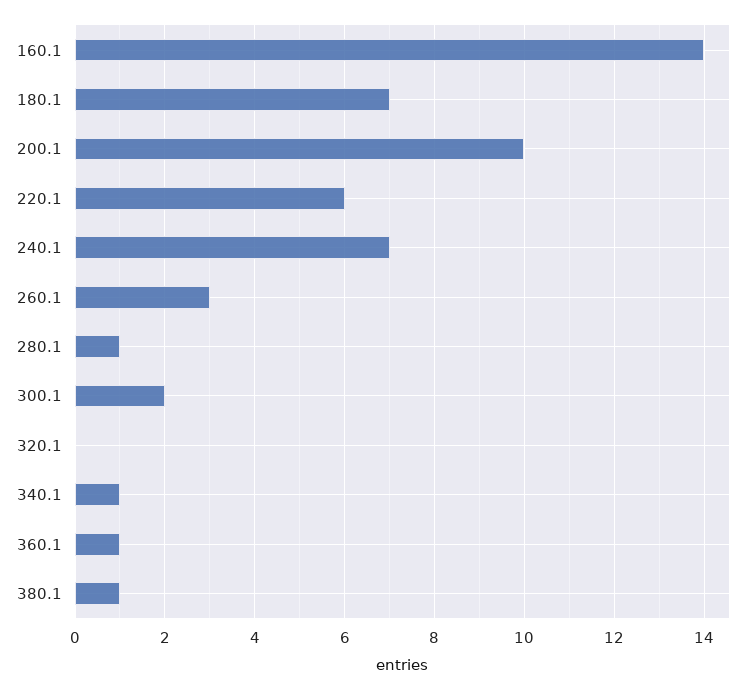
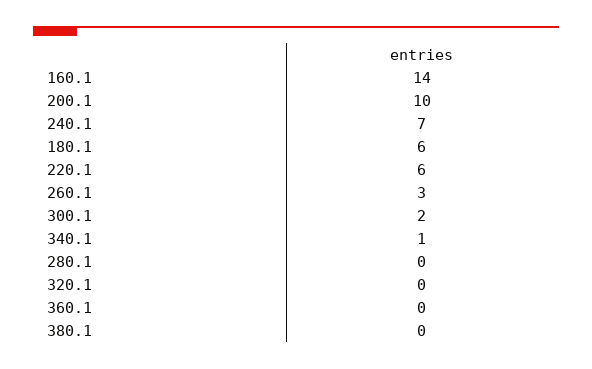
180.1: 7 -> 6
280.1: 1 -> 0
360.1: 1 -> 0
380.1: 1 -> 0

